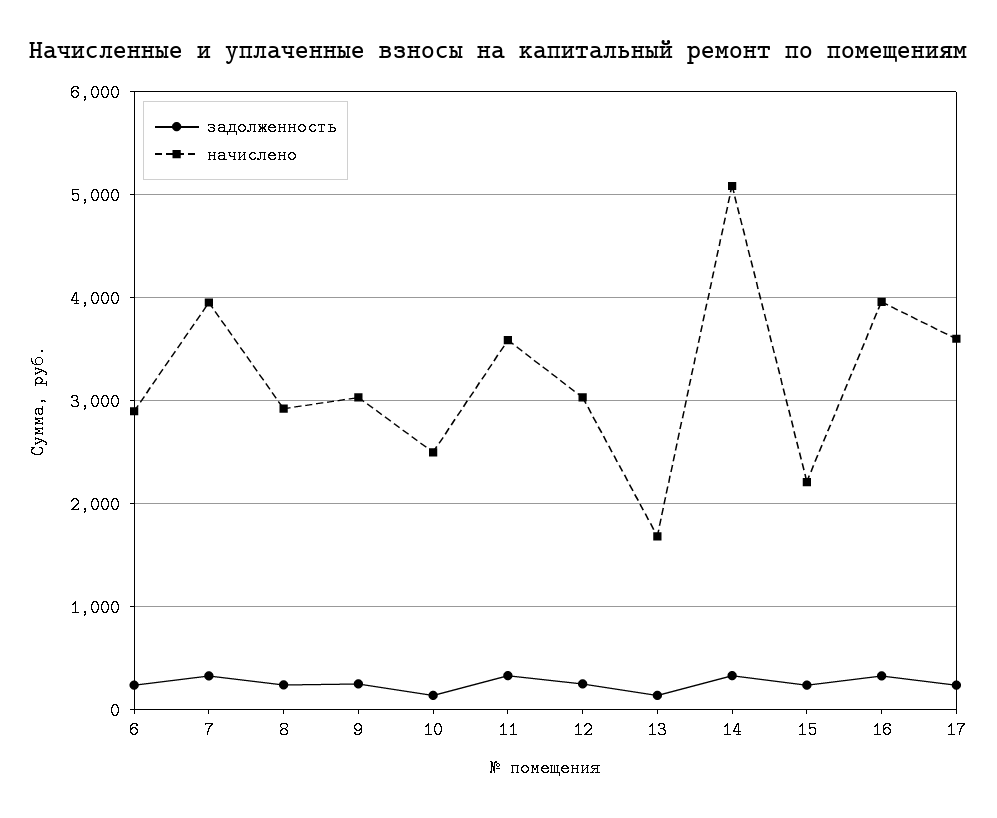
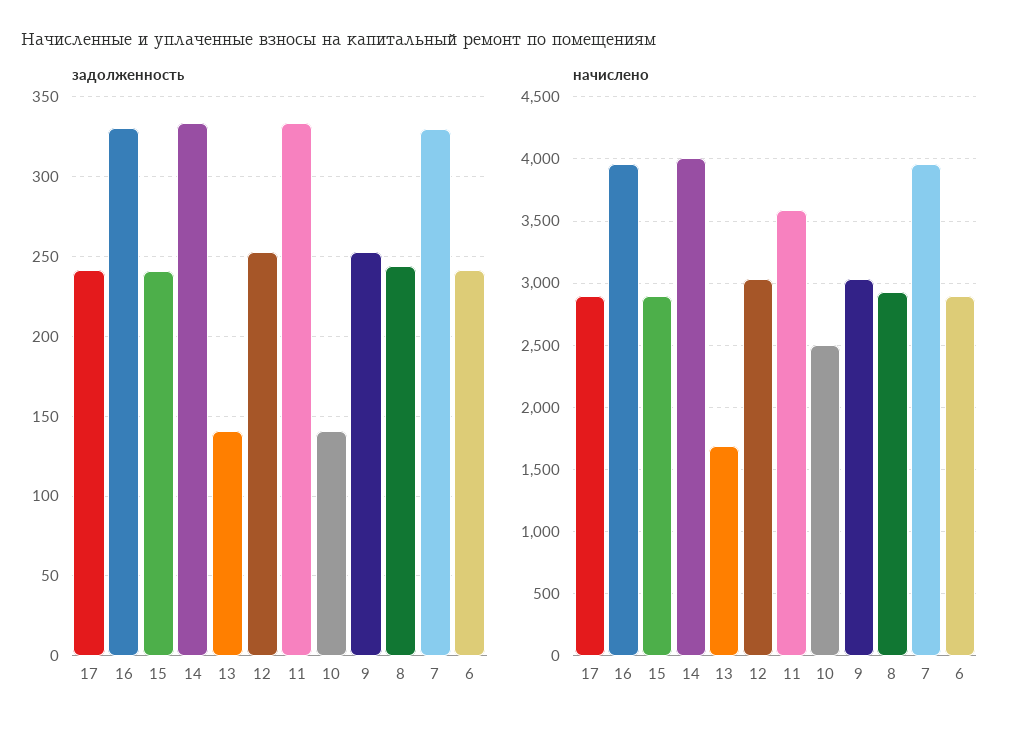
начислено, 14: 5100 -> 4000
начислено, 15: 2200 -> 2900
начислено, 17: 3600 -> 2900

